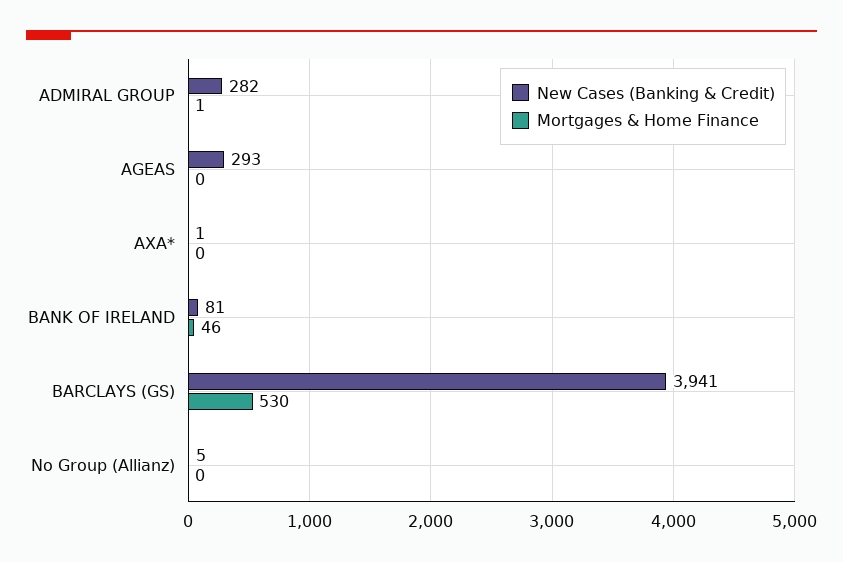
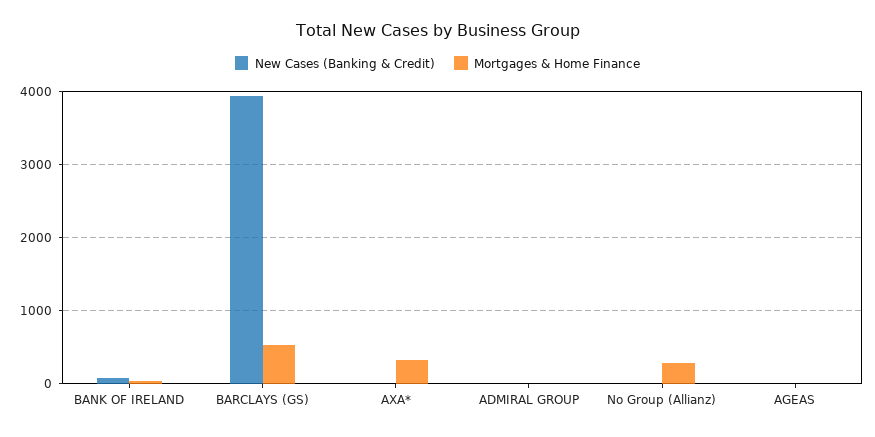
New Cases (Banking & Credit), ADMIRAL GROUP: 282 -> 0
New Cases (Banking & Credit), AGEAS: 293 -> 0
Mortgages & Home Finance, AXA*: 0 -> 300
Mortgages & Home Finance, No Group (Allianz): 0 -> 300

